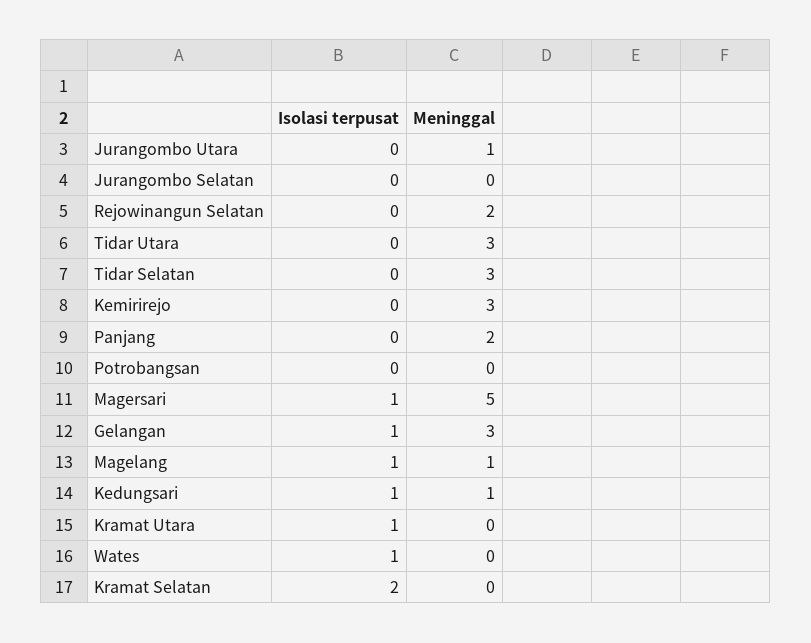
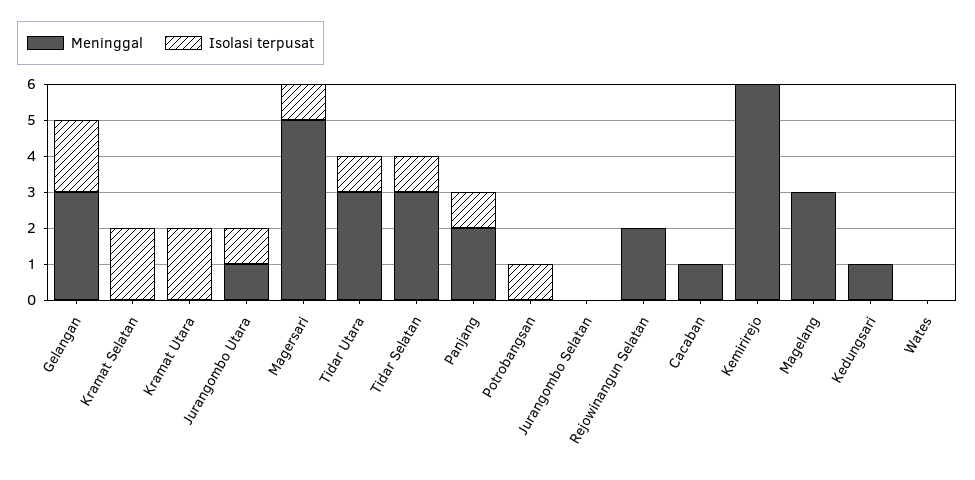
Isolasi terpusat, Jurangombo Utara: 0 -> 1
Isolasi terpusat, Tidar Utara: 0 -> 1
Isolasi terpusat, Tidar Selatan: 0 -> 1
Meninggal, Kemirirejo: 3 -> 6
Isolasi terpusat, Panjang: 0 -> 1
Isolasi terpusat, Potrobangsan: 0 -> 1
Isolasi terpusat, Gelangan: 1 -> 2
Isolasi terpusat, Magelang: 1 -> 0
Meninggal, Magelang: 1 -> 3
Isolasi terpusat, Kedungsari: 1 -> 0
Isolasi terpusat, Kramat Utara: 1 -> 2
Isolasi terpusat, Wates: 1 -> 0
Meninggal, Cacaban: none -> 1
Isolasi terpusat, Cacaban: none -> 0

